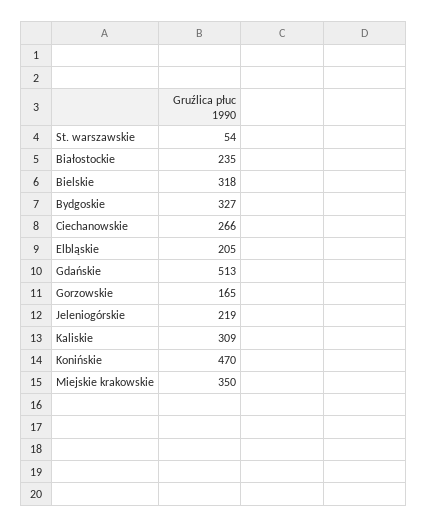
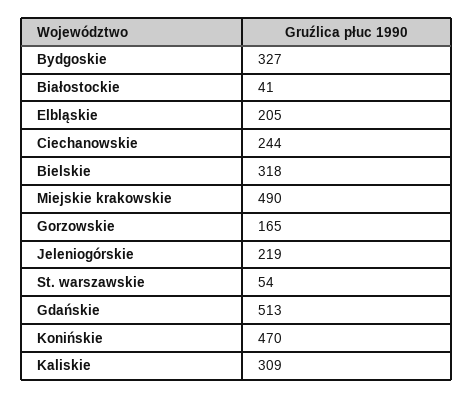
Białostockie: 235 -> 41
Ciechanowskie: 266 -> 244
Miejskie krakowskie: 350 -> 490

